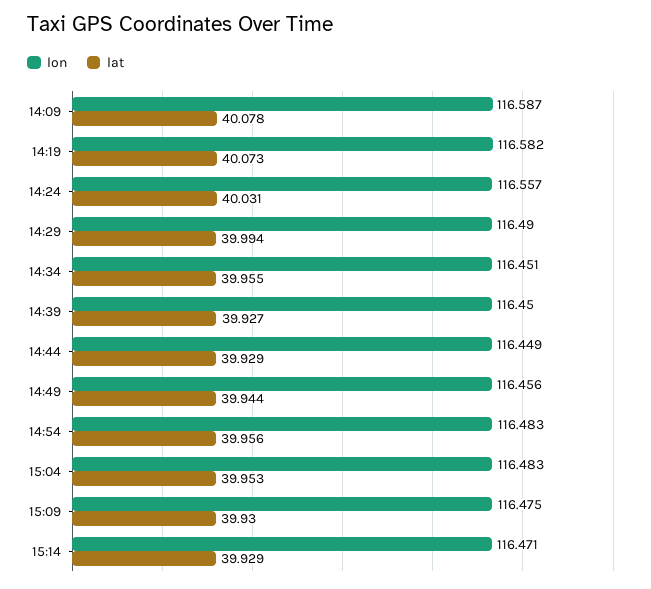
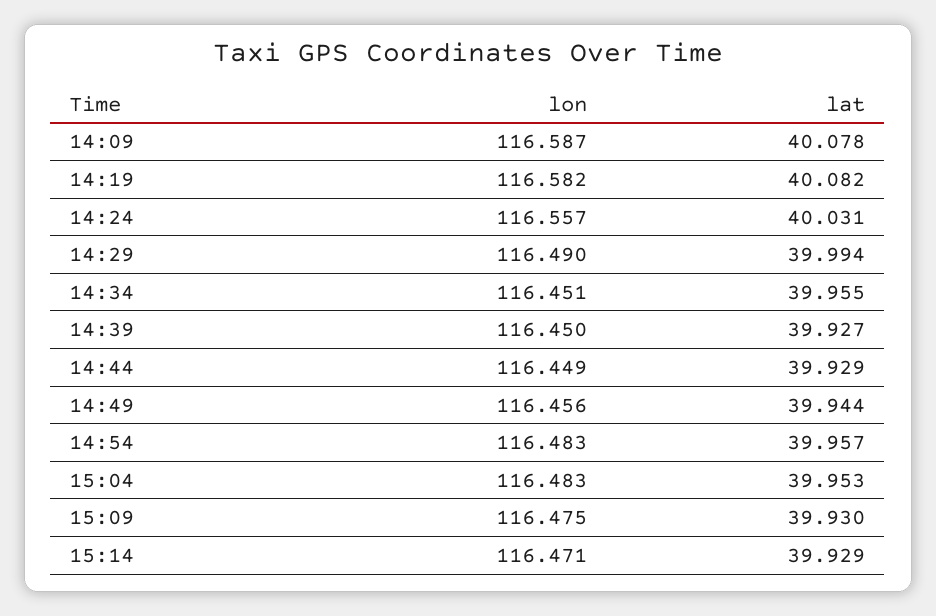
lat, 14:19: 40.073 -> 40.082
lat, 14:54: 39.956 -> 39.957

